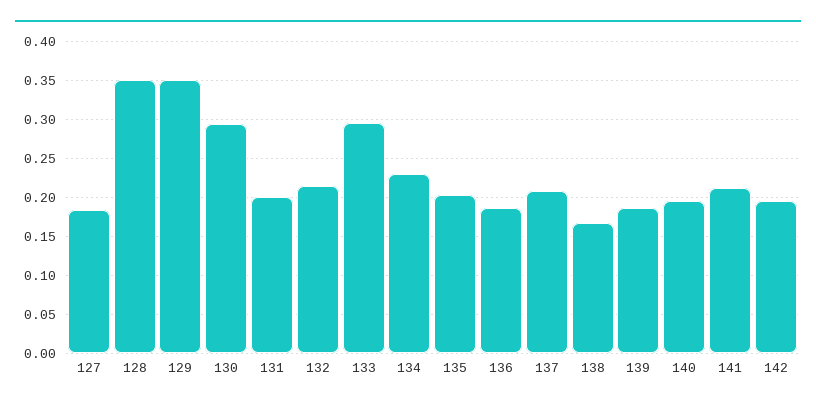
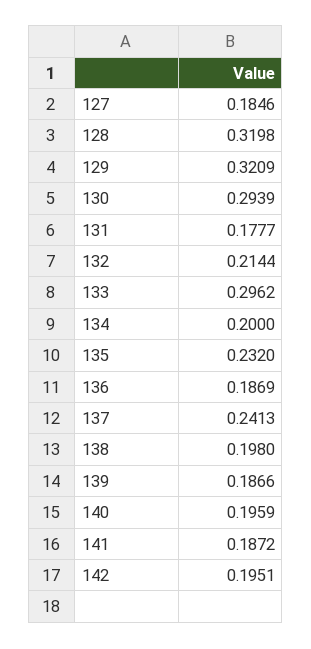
128: 0.35 -> 0.3198
129: 0.35 -> 0.3209
131: 0.2 -> 0.1777
134: 0.23 -> 0.2
135: 0.2 -> 0.232
137: 0.21 -> 0.2413
138: 0.17 -> 0.198
141: 0.21 -> 0.1872

